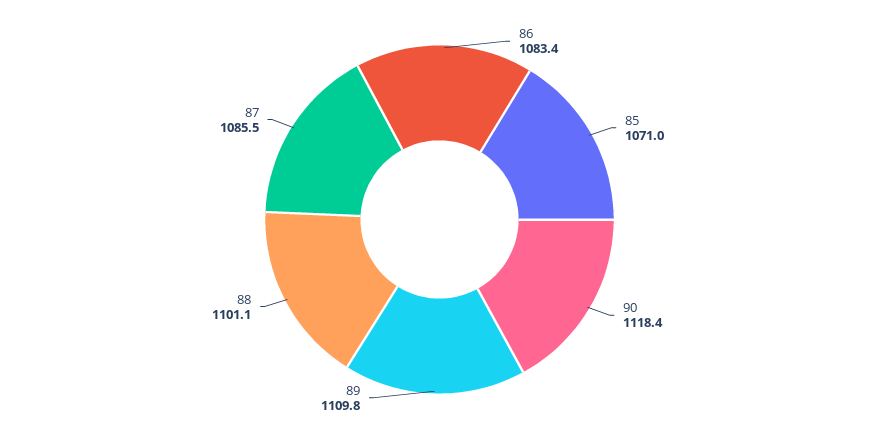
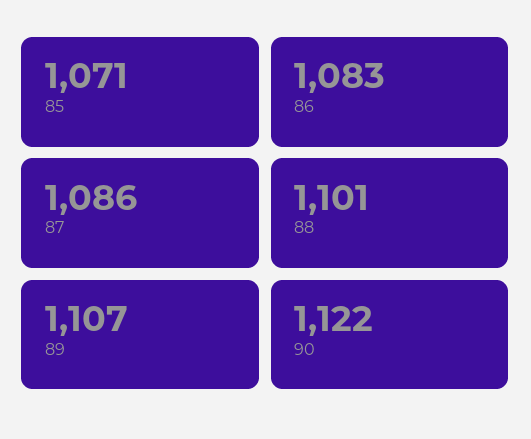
90: 1118.4 -> 1122
89: 1109.8 -> 1107

